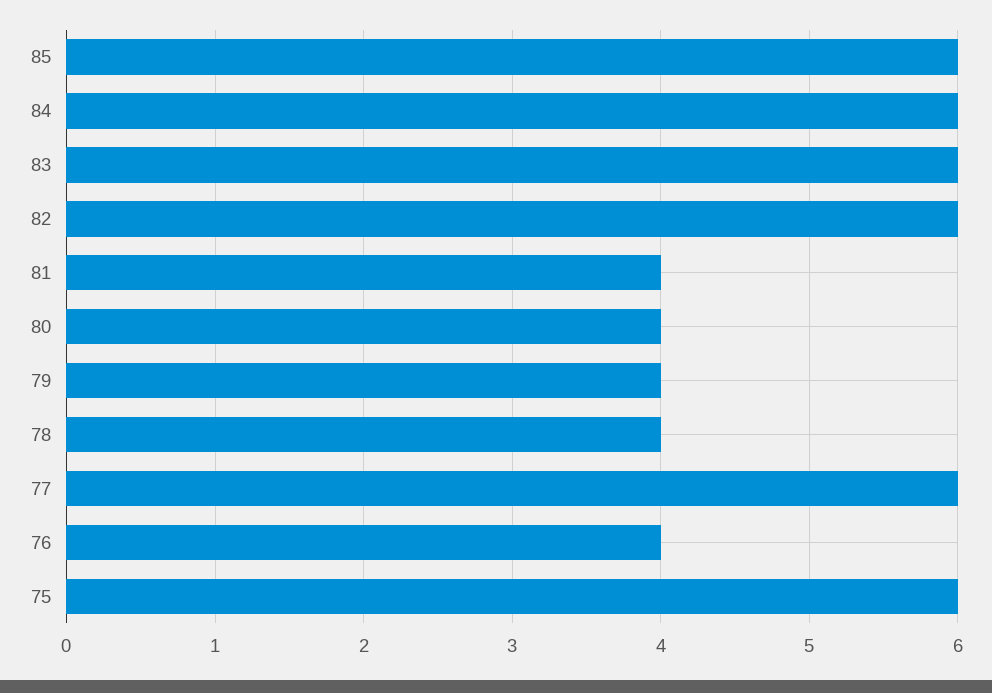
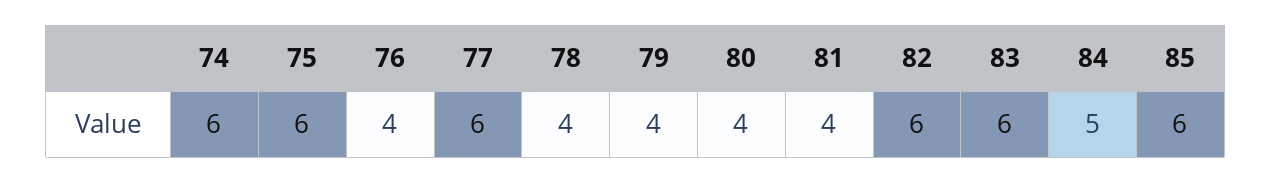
84: 6 -> 5
74: none -> 6

